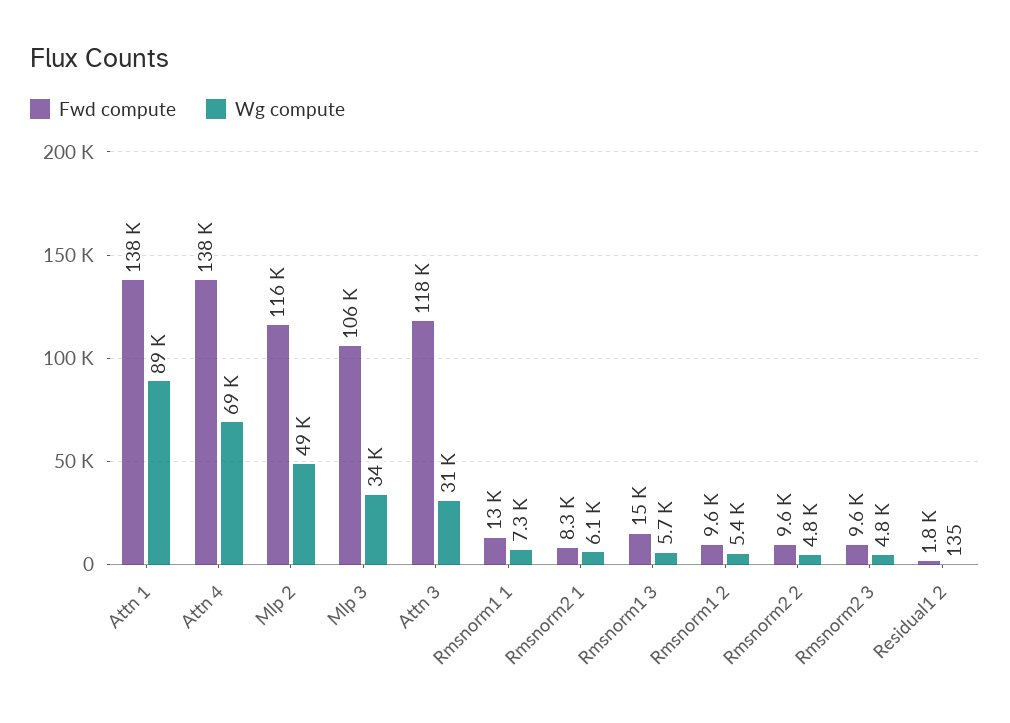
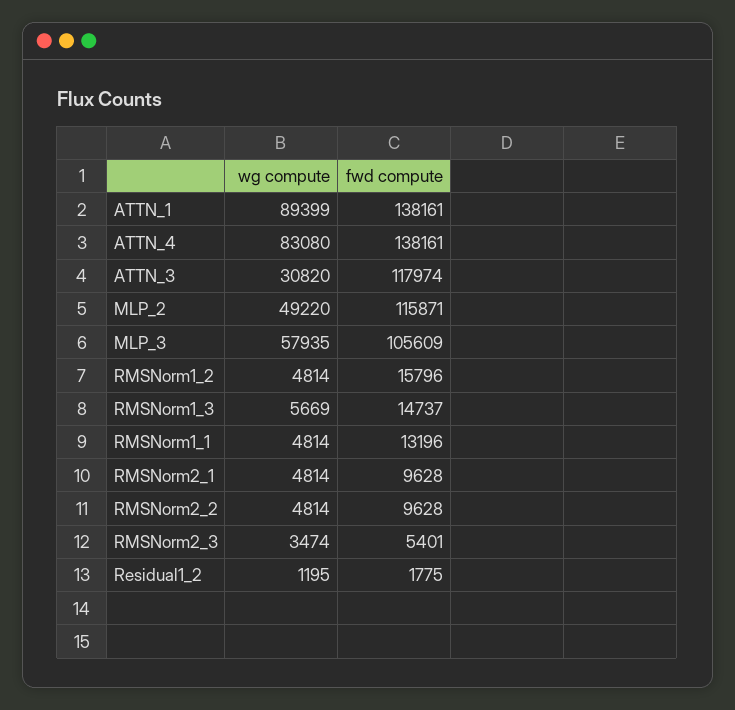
Wg compute, Attn 4: 69000 -> 83080
Wg compute, Mlp 3: 34000 -> 57935
Wg compute, Rmsnorm1 1: 7300 -> 4814
Fwd compute, Rmsnorm2 1: 8300 -> 9628
Wg compute, Rmsnorm2 1: 6100 -> 4814
Fwd compute, Rmsnorm1 2: 9600 -> 15796
Wg compute, Rmsnorm1 2: 5400 -> 4814
Fwd compute, Rmsnorm2 3: 9600 -> 5401
Wg compute, Rmsnorm2 3: 4800 -> 3474
Wg compute, Residual1 2: 135 -> 1195

